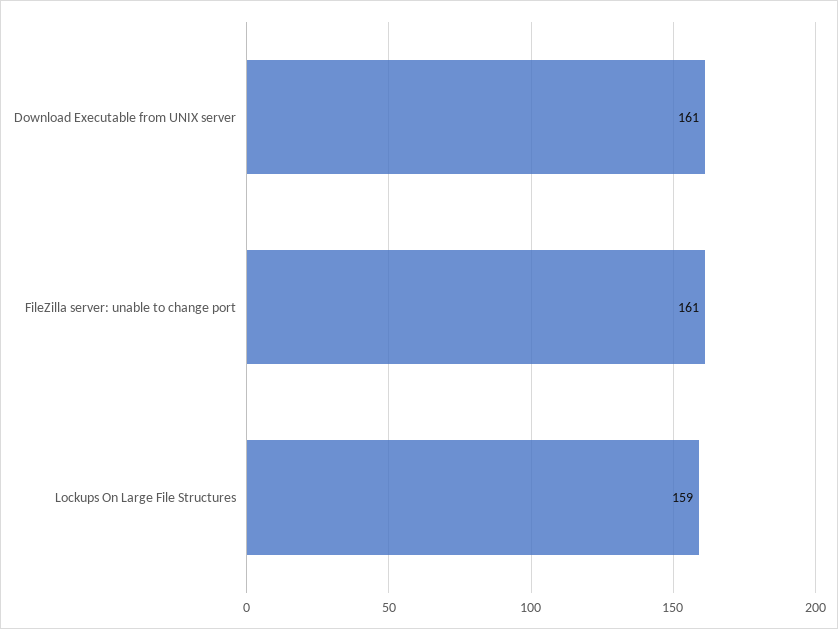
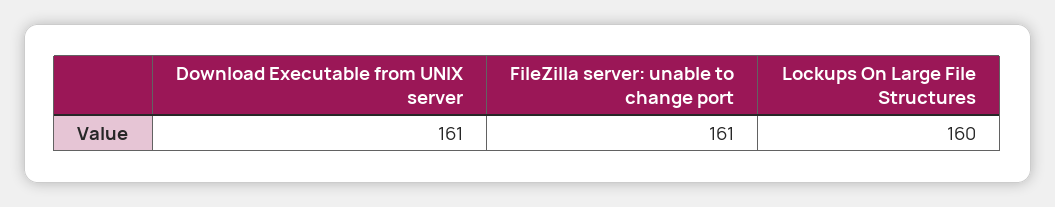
Lockups On Large File Structures: 159 -> 160

